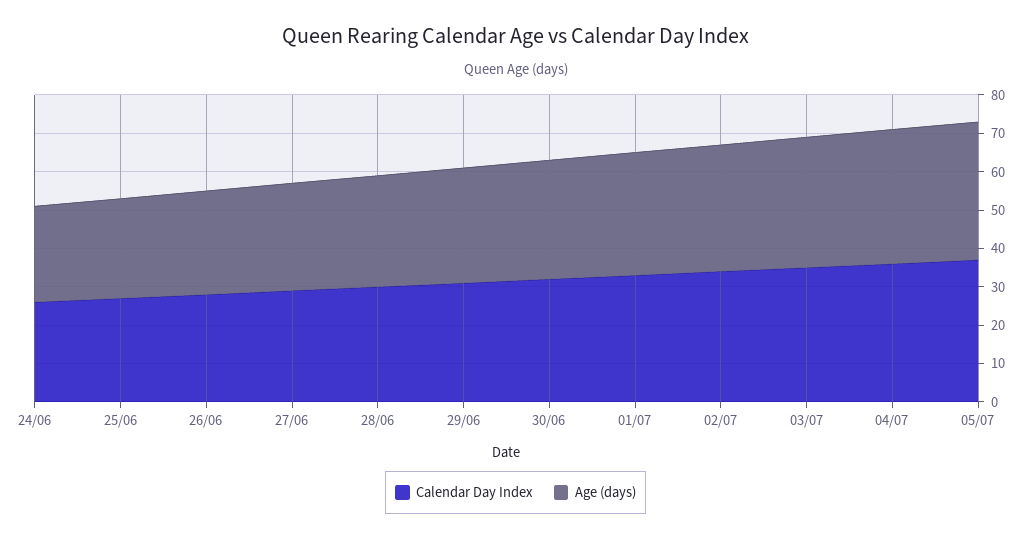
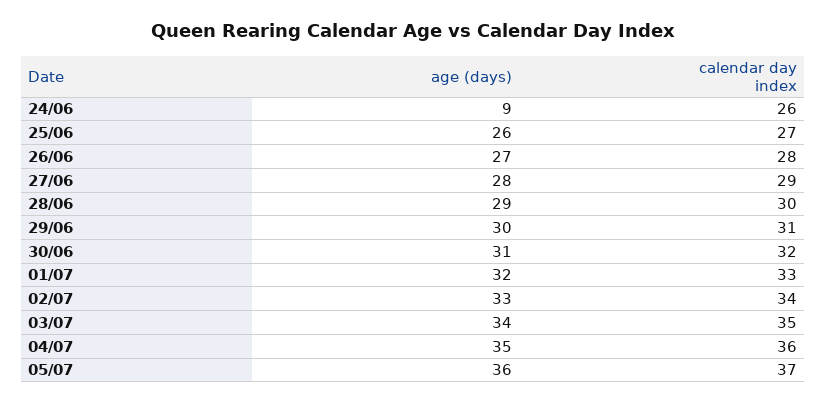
Age (days), 24/06: 25 -> 9

